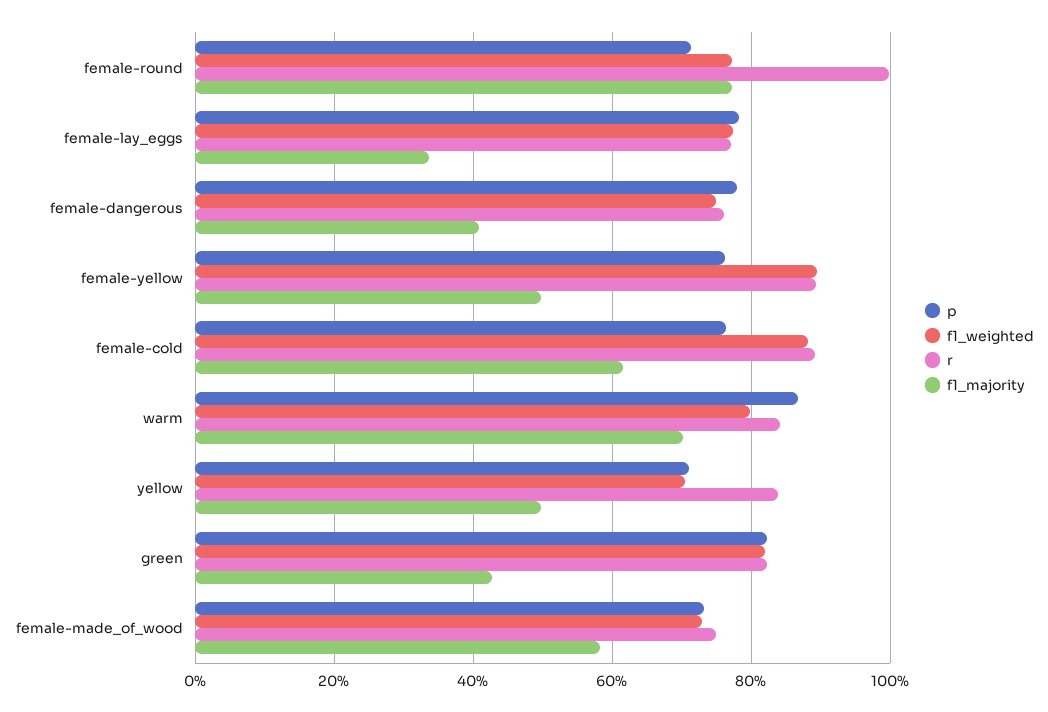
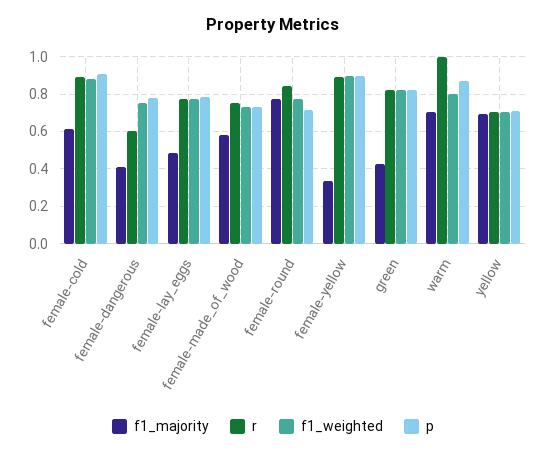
r, female-round: 1 -> 0.85
f1_majority, female-lay_eggs: 0.34 -> 0.5
r, female-dangerous: 0.76 -> 0.6
p, female-yellow: 0.76 -> 0.9
f1_majority, female-yellow: 0.5 -> 0.35
p, female-cold: 0.76 -> 0.9
r, warm: 0.84 -> 1
r, yellow: 0.84 -> 0.7
f1_majority, yellow: 0.5 -> 0.7

